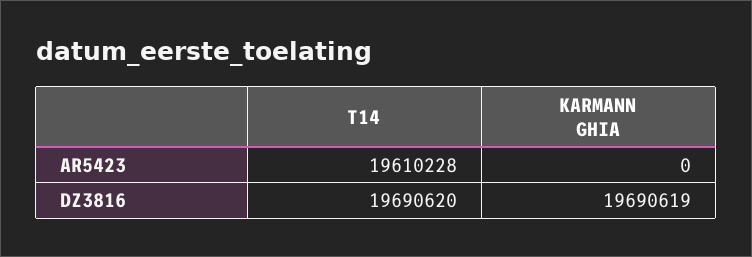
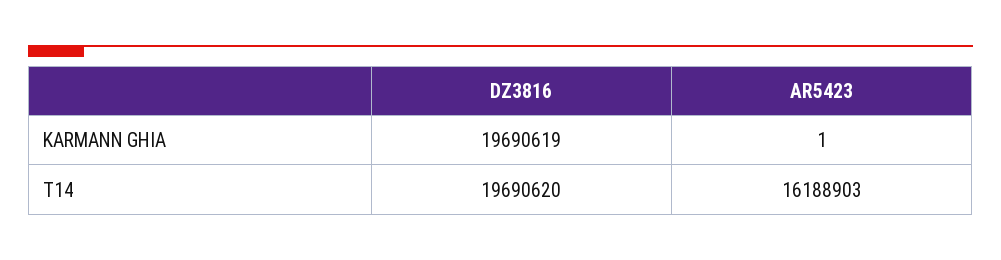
T14, AR5423: 19610228 -> 16188903
KARMANN GHIA, AR5423: 0 -> 1

